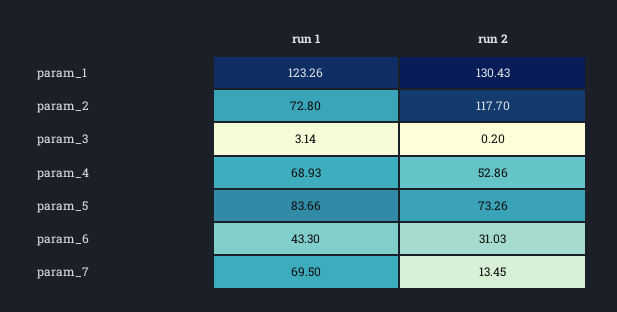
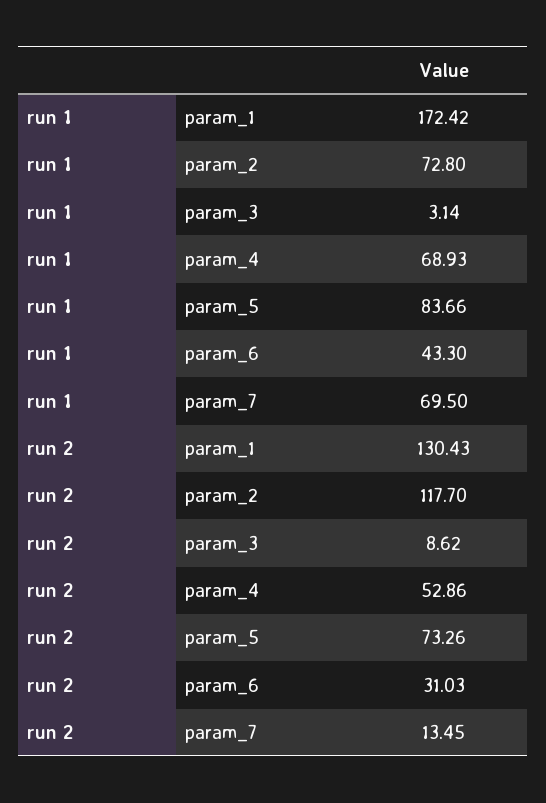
run 1, param_1: 123.26 -> 172.42
run 2, param_3: 0.2 -> 8.62

